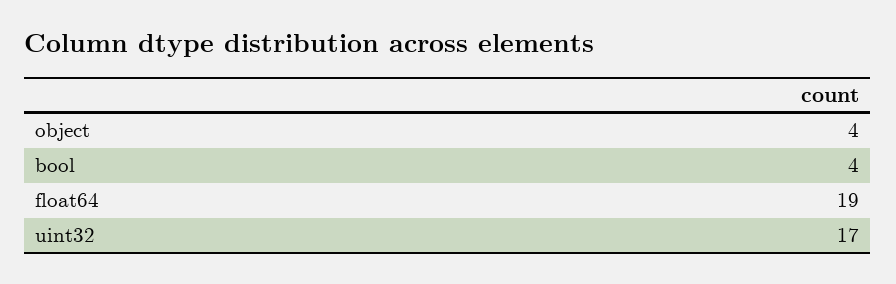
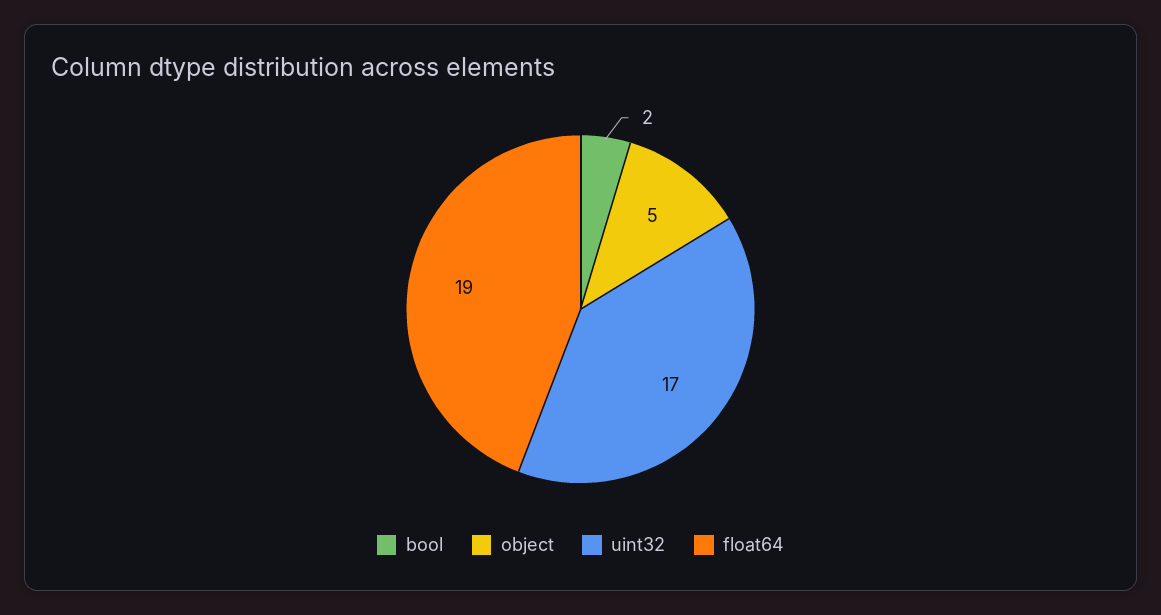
object: 4 -> 5
bool: 4 -> 2

